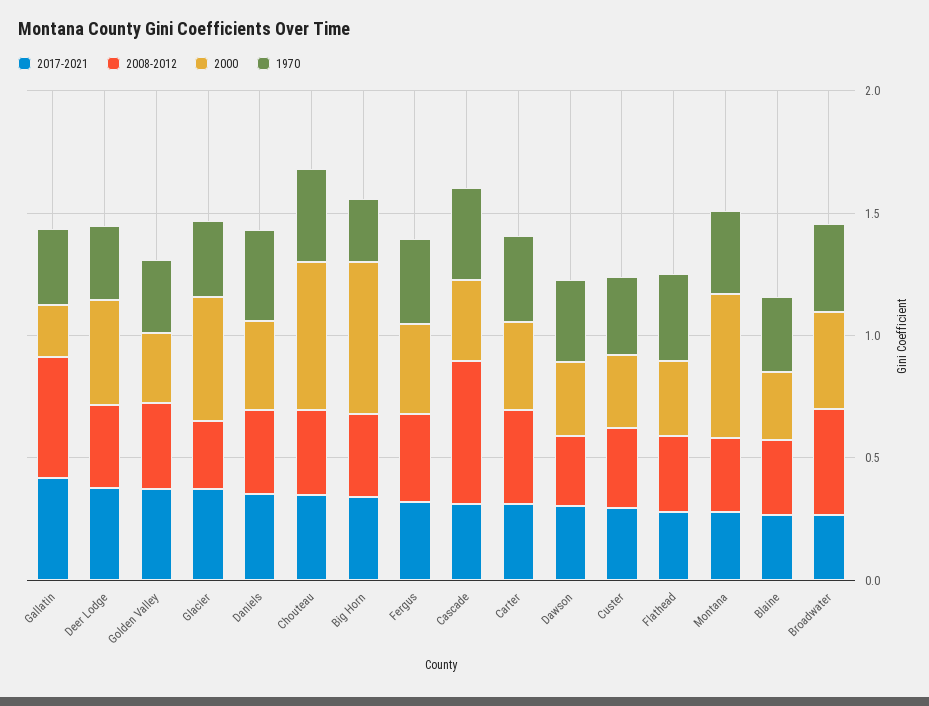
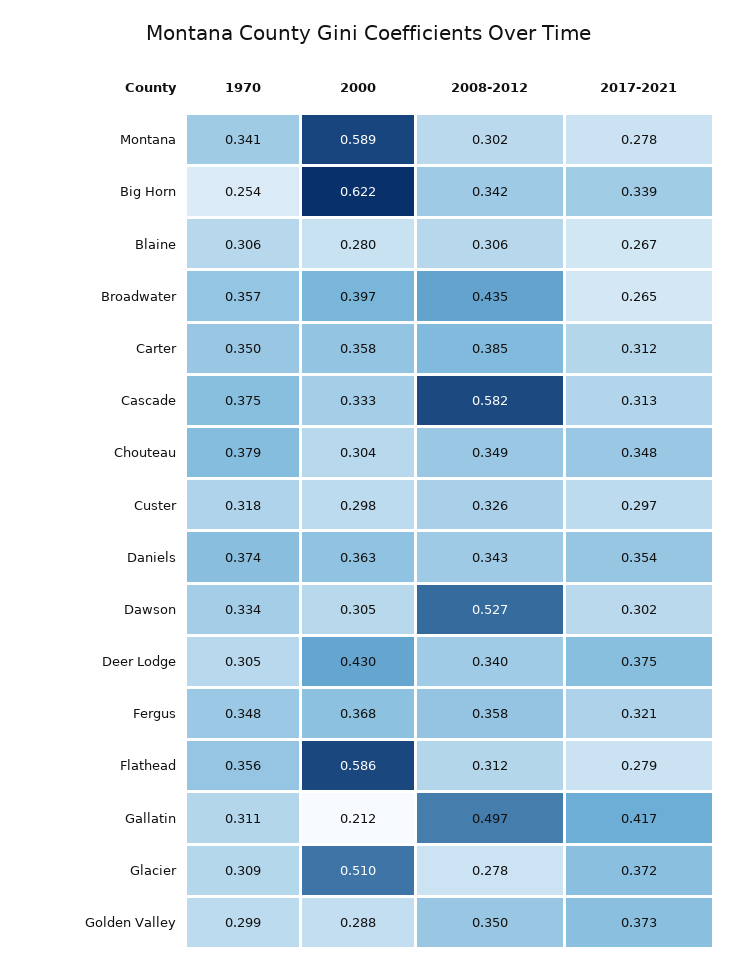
2000, Chouteau: 0.6 -> 0.304
2008-2012, Dawson: 0.3 -> 0.527
2000, Flathead: 0.3 -> 0.586

